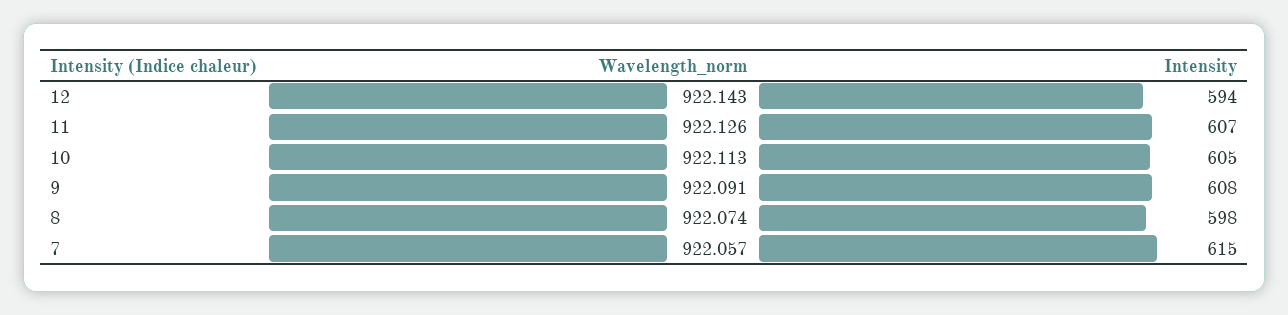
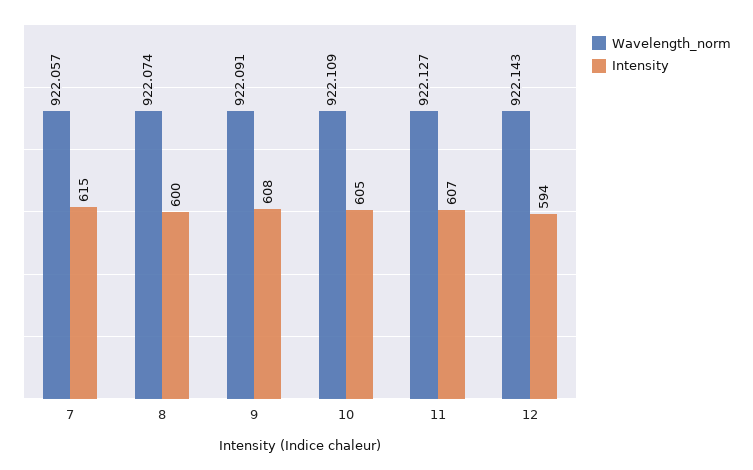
Wavelength_norm, 11: 922.126 -> 922.127
Wavelength_norm, 10: 922.113 -> 922.109
Intensity, 8: 598 -> 600

